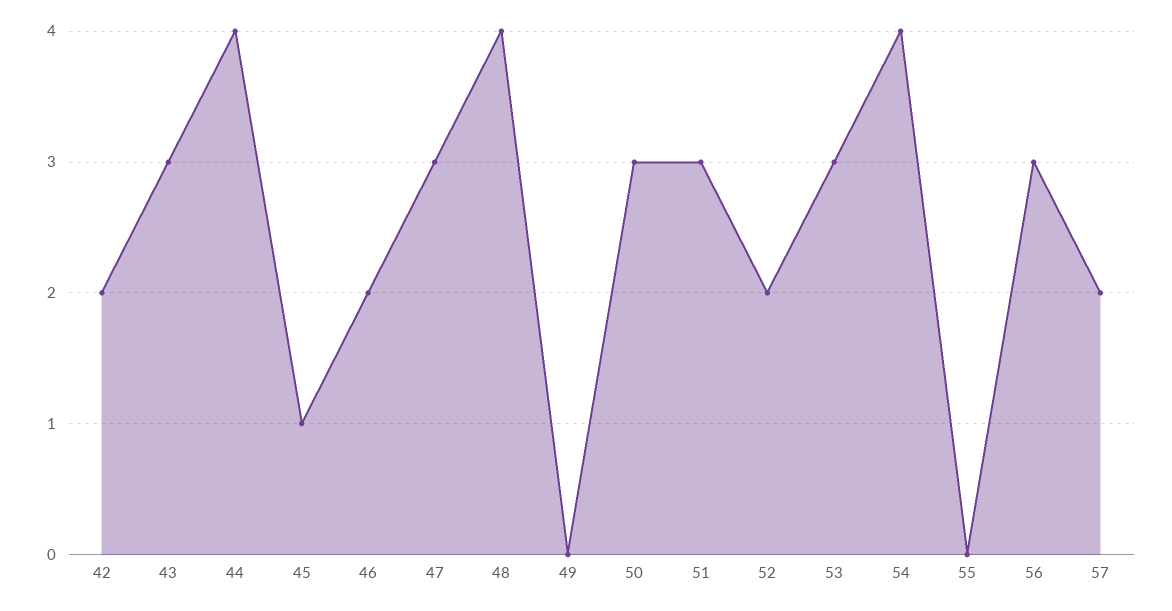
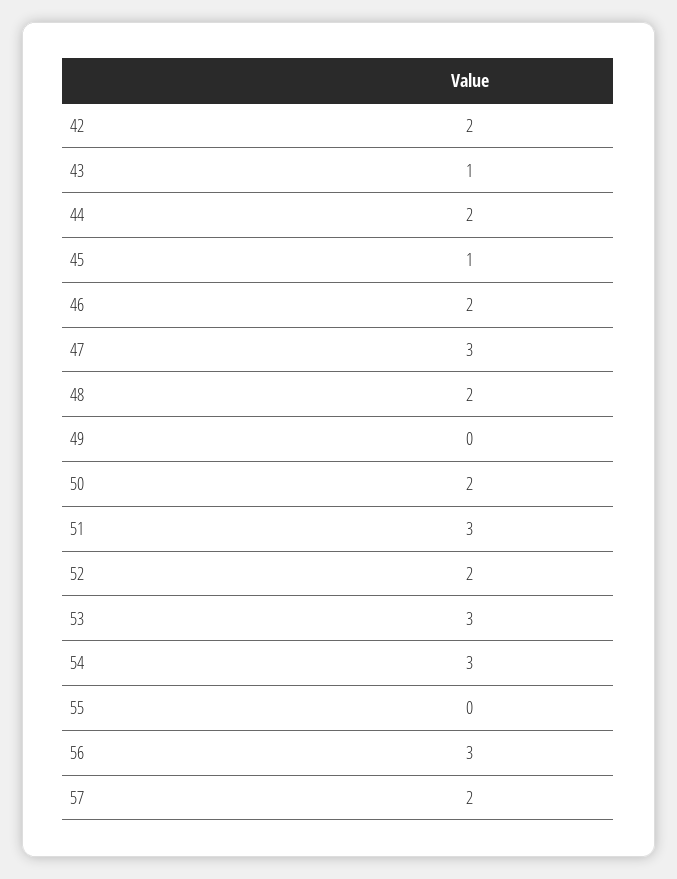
43: 3 -> 1
44: 4 -> 2
48: 4 -> 2
50: 3 -> 2
54: 4 -> 3

